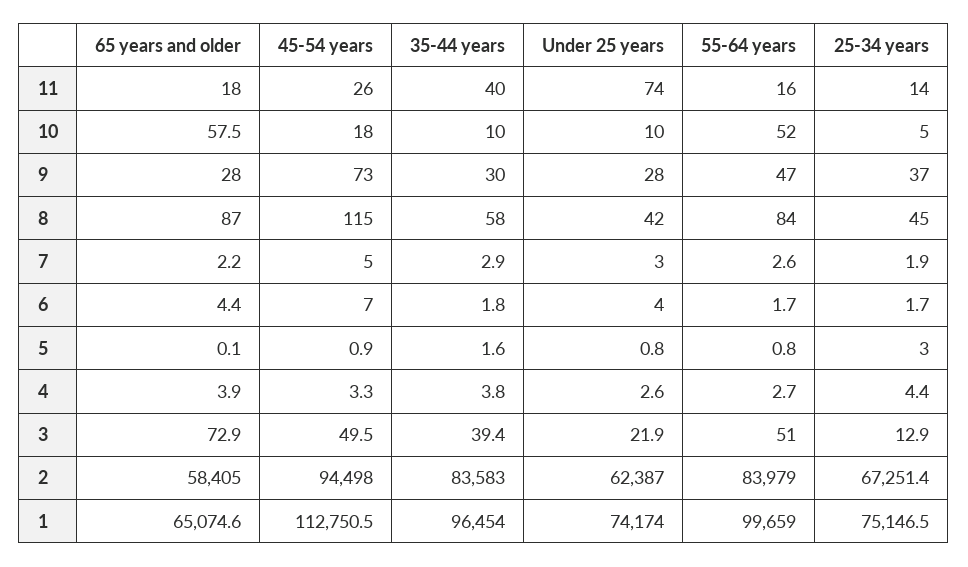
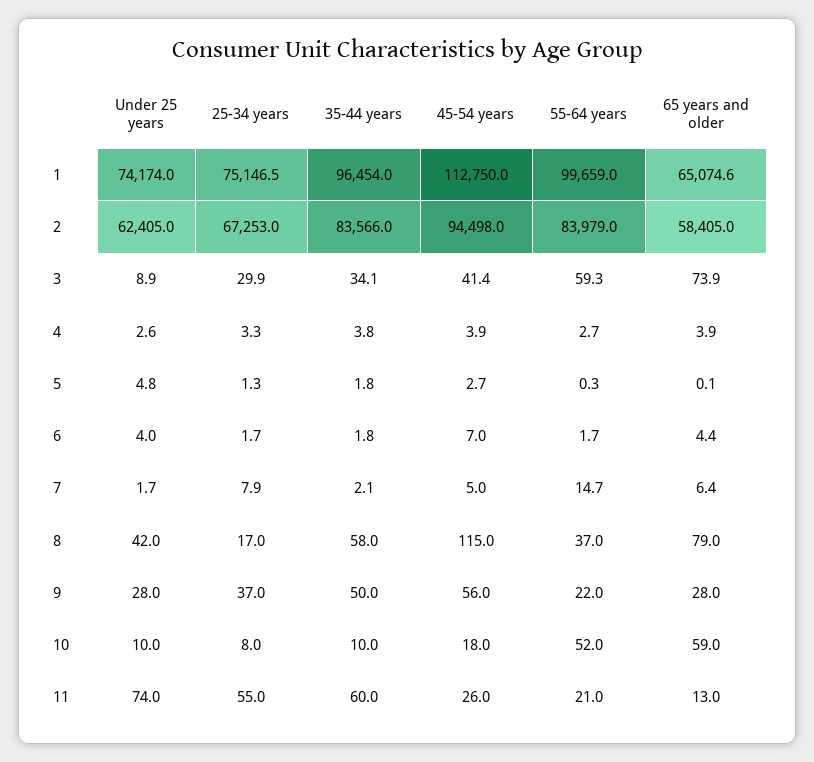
65 years and older, 11: 18 -> 13
35-44 years, 11: 40 -> 60
55-64 years, 11: 16 -> 21
25-34 years, 11: 14 -> 55
65 years and older, 10: 57.5 -> 59
25-34 years, 10: 5 -> 8
45-54 years, 9: 73 -> 56
35-44 years, 9: 30 -> 50
55-64 years, 9: 47 -> 22
65 years and older, 8: 87 -> 79
55-64 years, 8: 84 -> 37
25-34 years, 8: 45 -> 17
65 years and older, 7: 2.2 -> 6.4
35-44 years, 7: 2.9 -> 2.1
Under 25 years, 7: 3 -> 1.7
55-64 years, 7: 2.6 -> 14.7
25-34 years, 7: 1.9 -> 7.9
45-54 years, 5: 0.9 -> 2.7
35-44 years, 5: 1.6 -> 1.8
Under 25 years, 5: 0.8 -> 4.8
55-64 years, 5: 0.8 -> 0.3
25-34 years, 5: 3 -> 1.3
45-54 years, 4: 3.3 -> 3.9
25-34 years, 4: 4.4 -> 3.3
65 years and older, 3: 72.9 -> 73.9
45-54 years, 3: 49.5 -> 41.4
35-44 years, 3: 39.4 -> 34.1
Under 25 years, 3: 21.9 -> 8.9
55-64 years, 3: 51 -> 59.3
25-34 years, 3: 12.9 -> 29.9
35-44 years, 2: 83583 -> 83566
Under 25 years, 2: 62387 -> 62405
25-34 years, 2: 67251.4 -> 67253
45-54 years, 1: 112750.5 -> 112750

